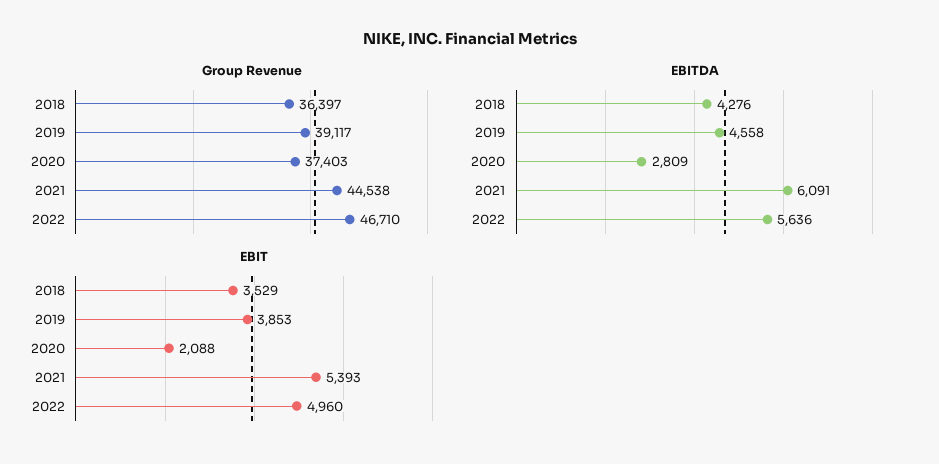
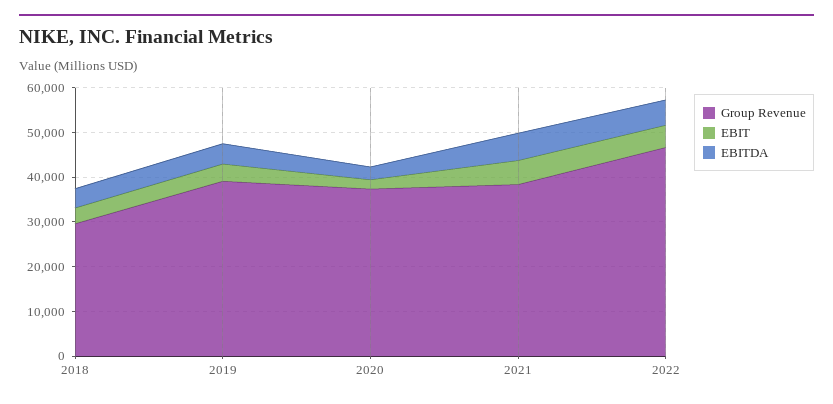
Group Revenue, 2018: 36397 -> 30000
Group Revenue, 2021: 44538 -> 38000

